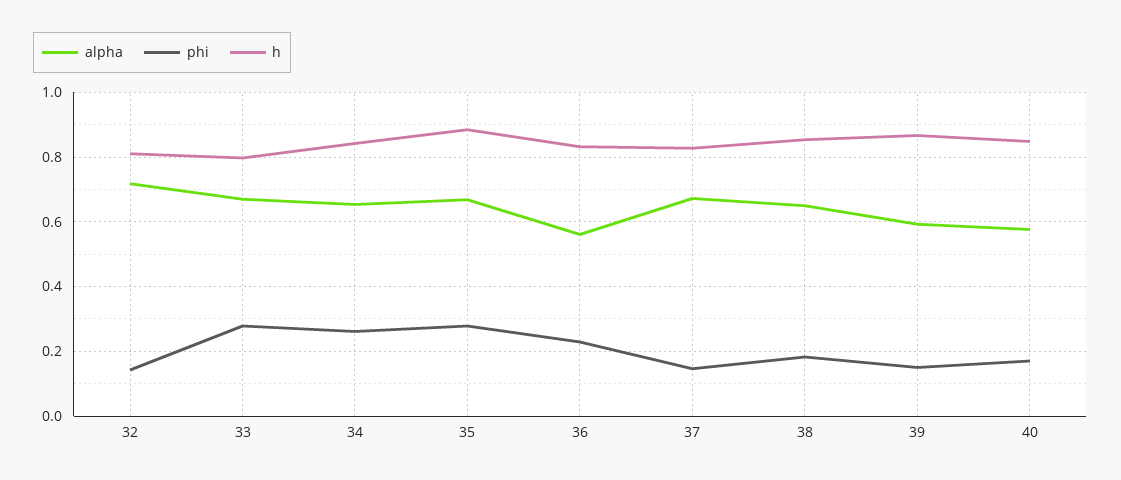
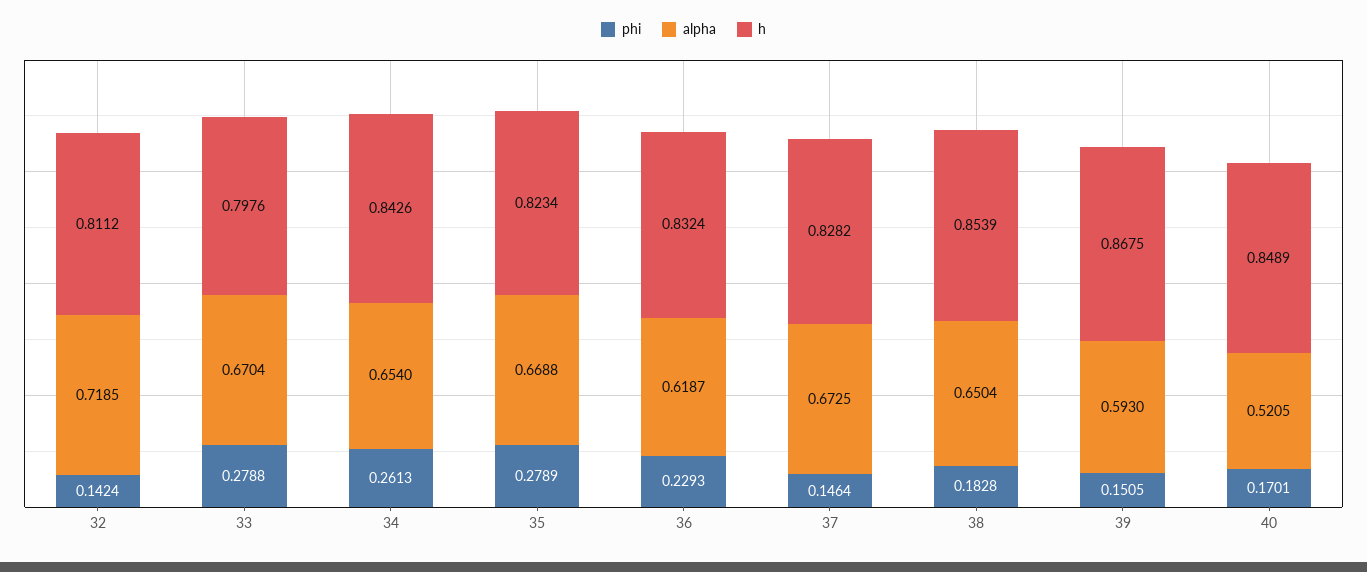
h, 35: 0.88 -> 0.8234
alpha, 36: 0.56 -> 0.6187
alpha, 40: 0.58 -> 0.5205

